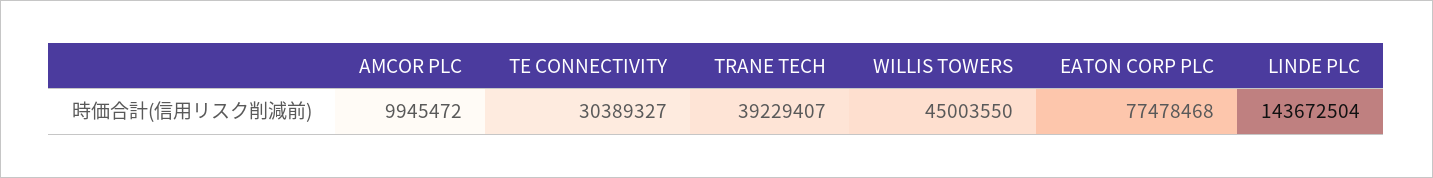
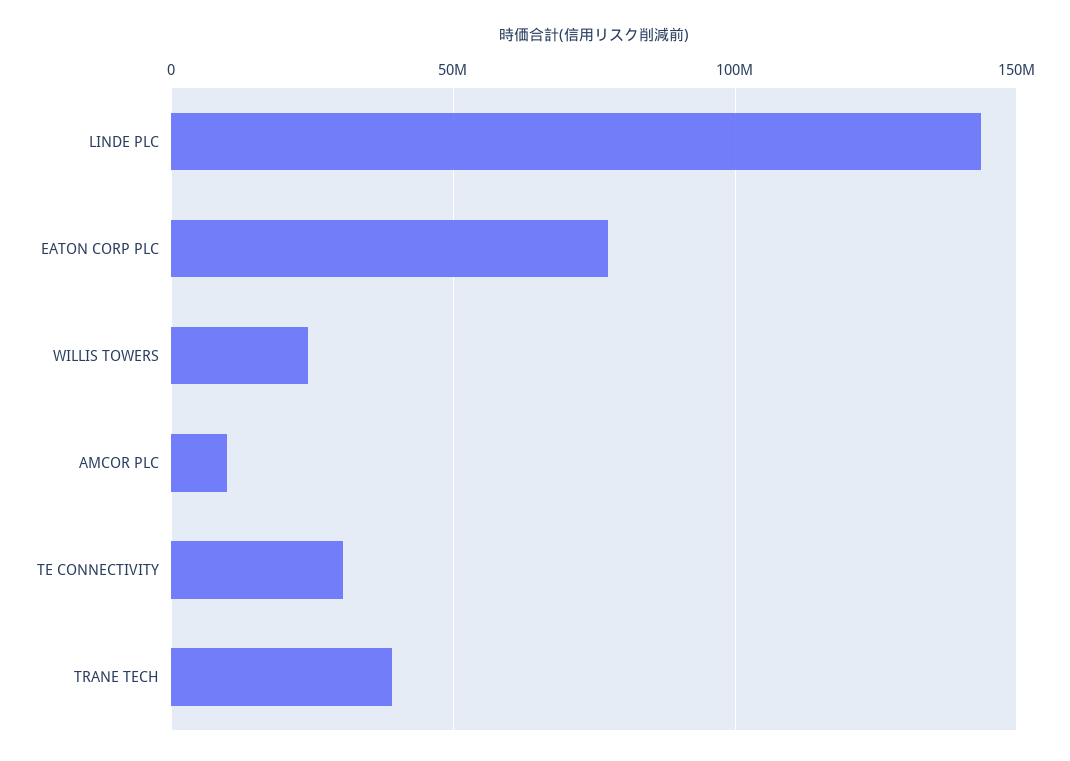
WILLIS TOWERS: 45003550 -> 25000000

